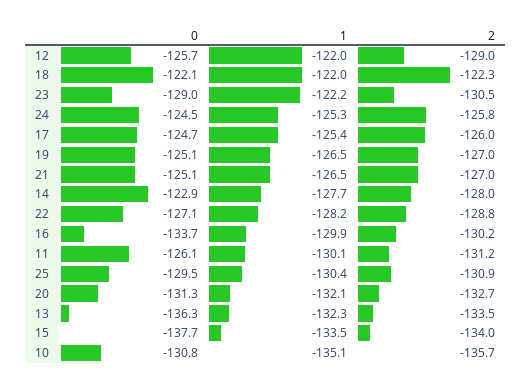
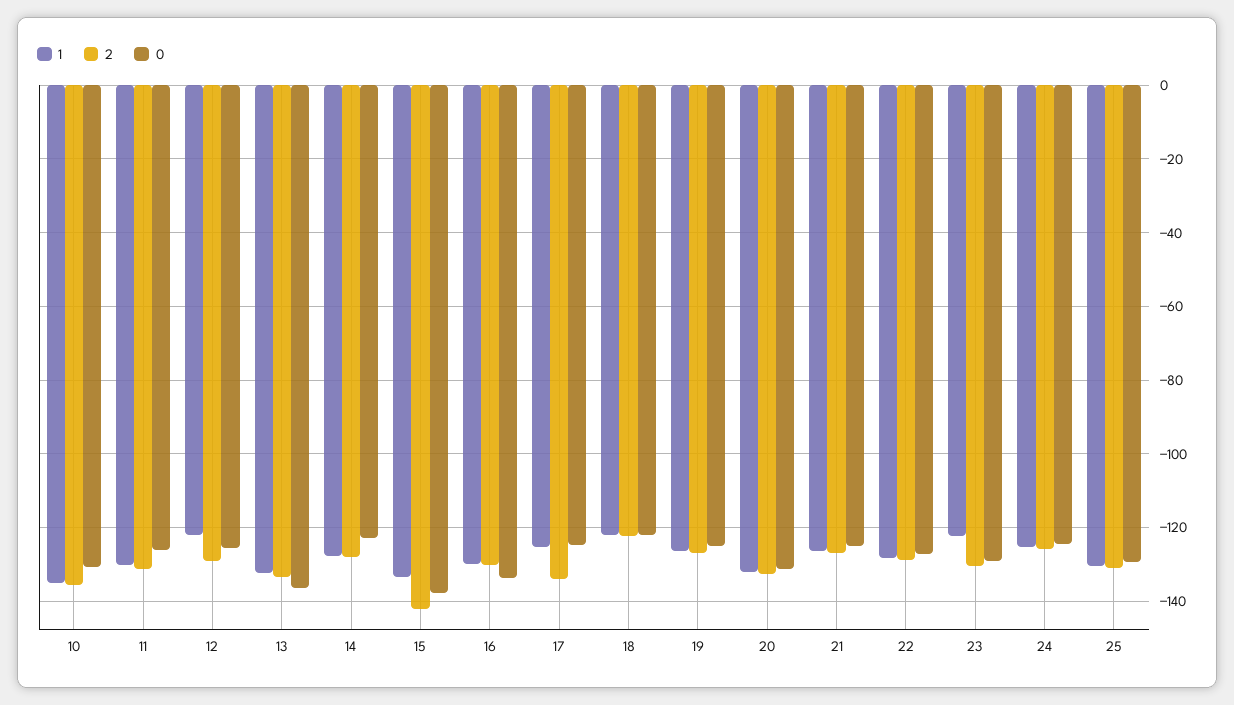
2, 17: -126 -> -134
2, 15: -134 -> -142

